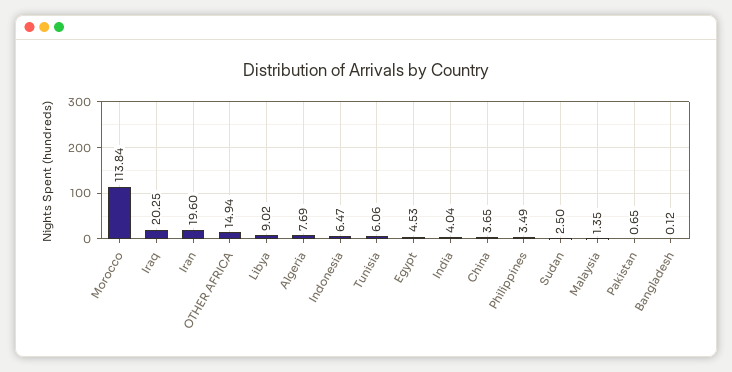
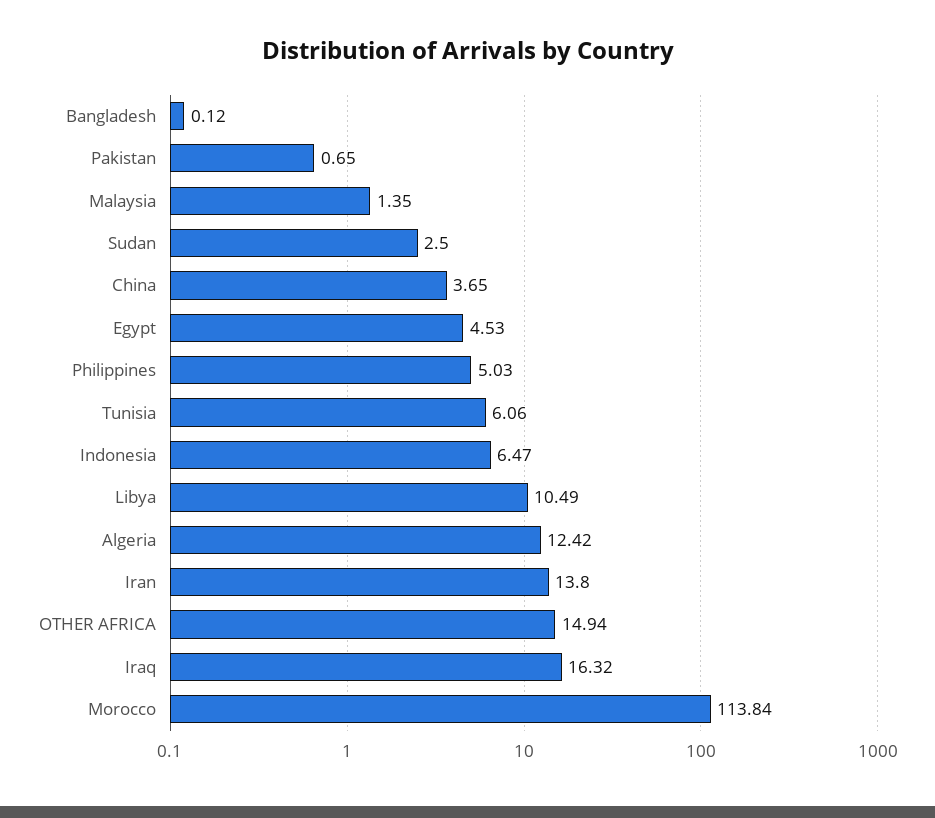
Iraq: 20.25 -> 16.32
Iran: 19.6 -> 13.8
Libya: 9.02 -> 10.49
Algeria: 7.69 -> 12.42
India: 4.04 -> none
Philippines: 3.49 -> 5.03

